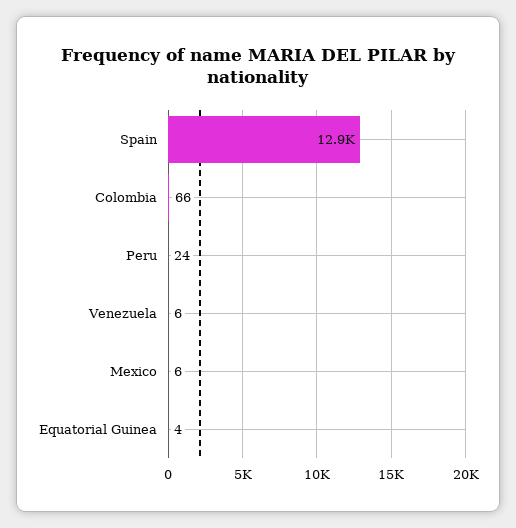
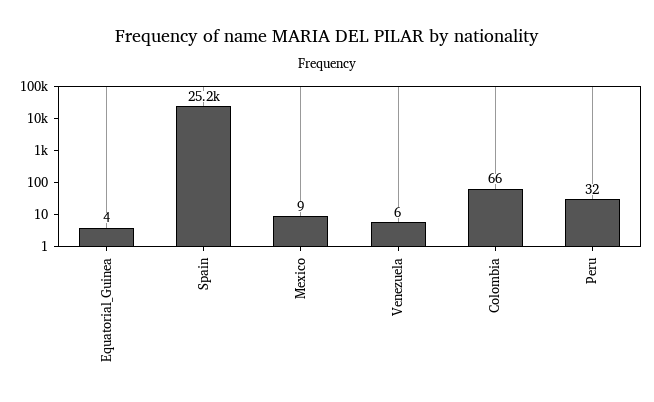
Spain: 12900 -> 25200
Peru: 24 -> 32
Mexico: 6 -> 9

